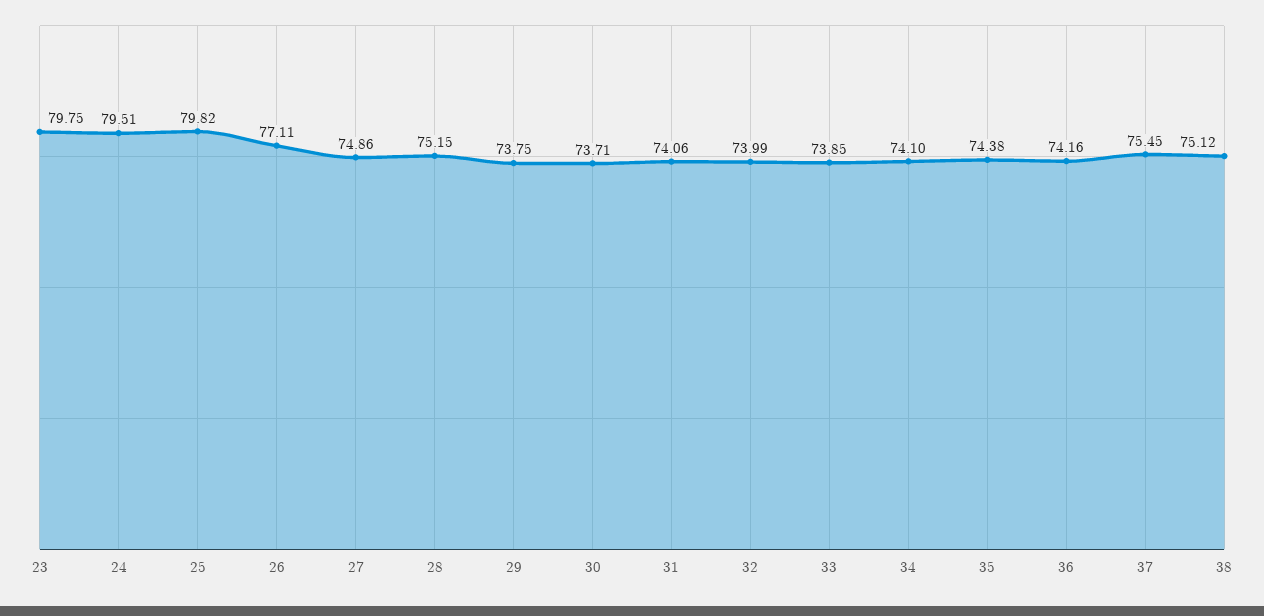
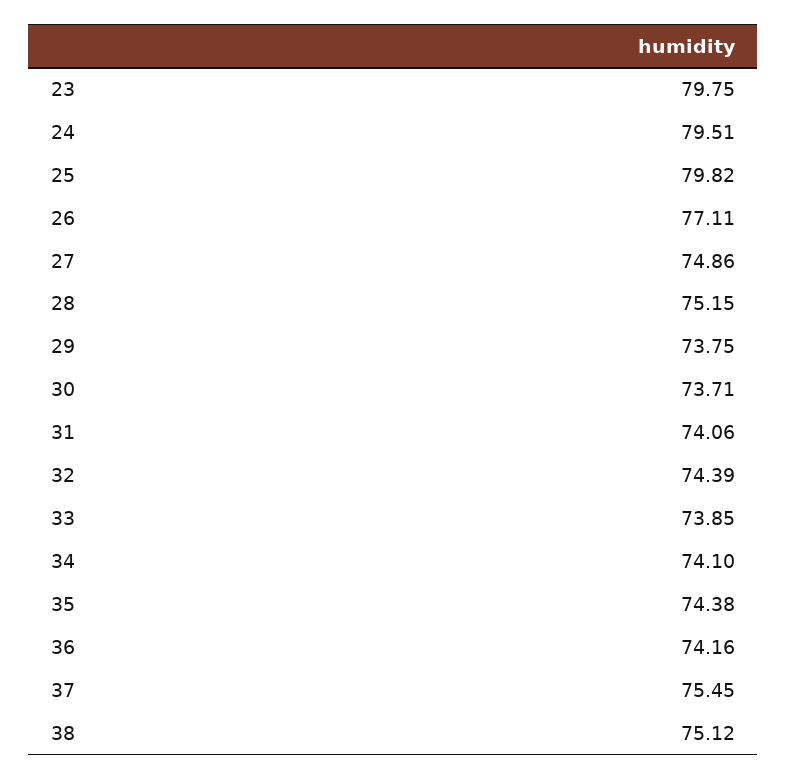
32: 73.99 -> 74.39

